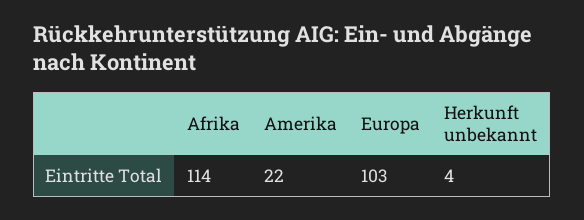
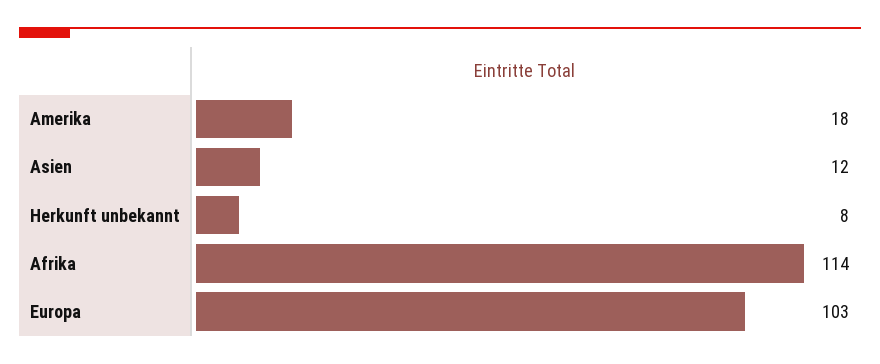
Amerika: 22 -> 18
Herkunft unbekannt: 4 -> 8
Asien: none -> 12

